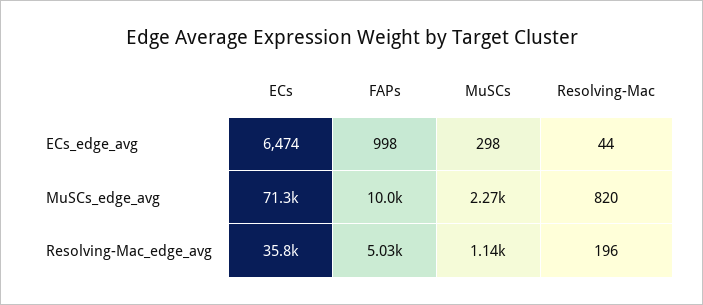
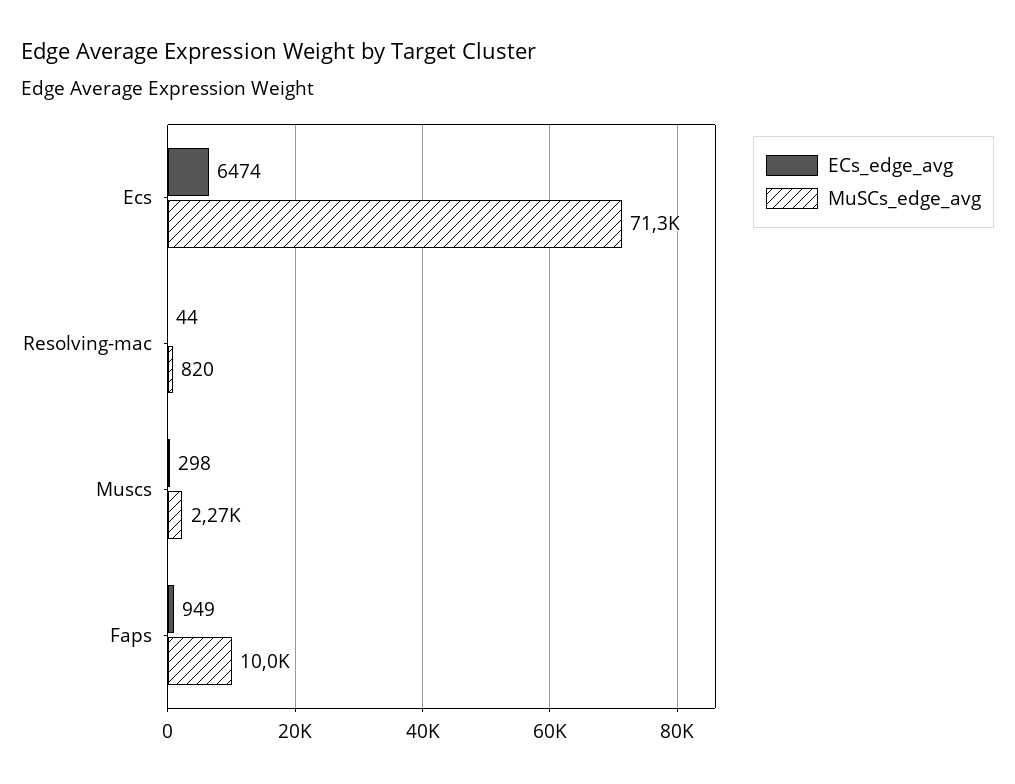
ECs_edge_avg, FAPs: 998 -> 949
Resolving-Mac_edge_avg, ECs: 35800 -> none
Resolving-Mac_edge_avg, FAPs: 5030 -> none
Resolving-Mac_edge_avg, MuSCs: 1140 -> none
Resolving-Mac_edge_avg, Resolving-Mac: 196 -> none

